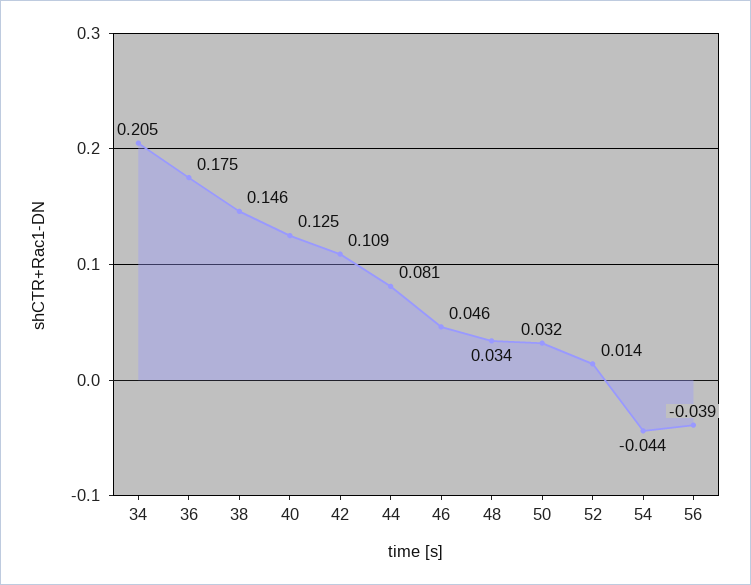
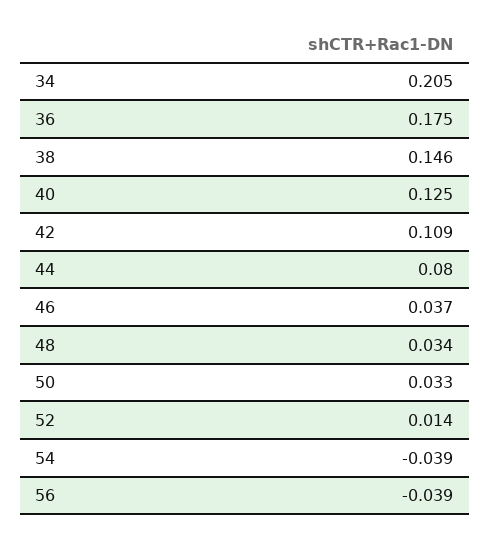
44: 0.081 -> 0.08
46: 0.046 -> 0.037
50: 0.032 -> 0.033
54: -0.044 -> -0.039

